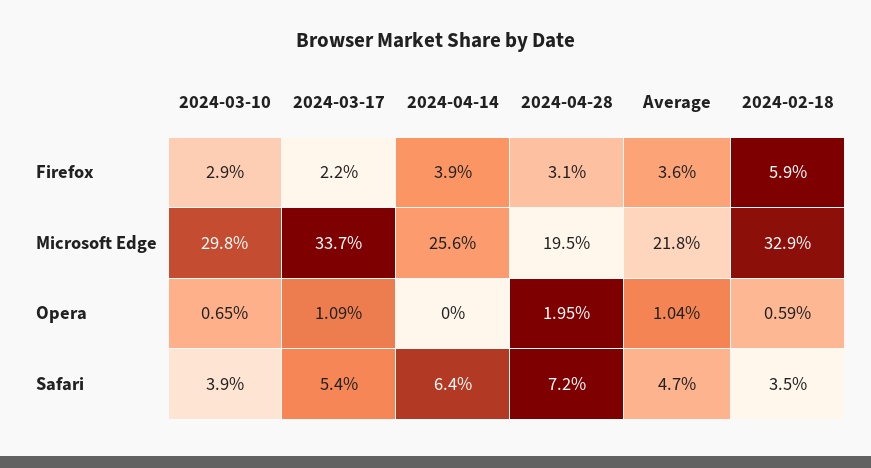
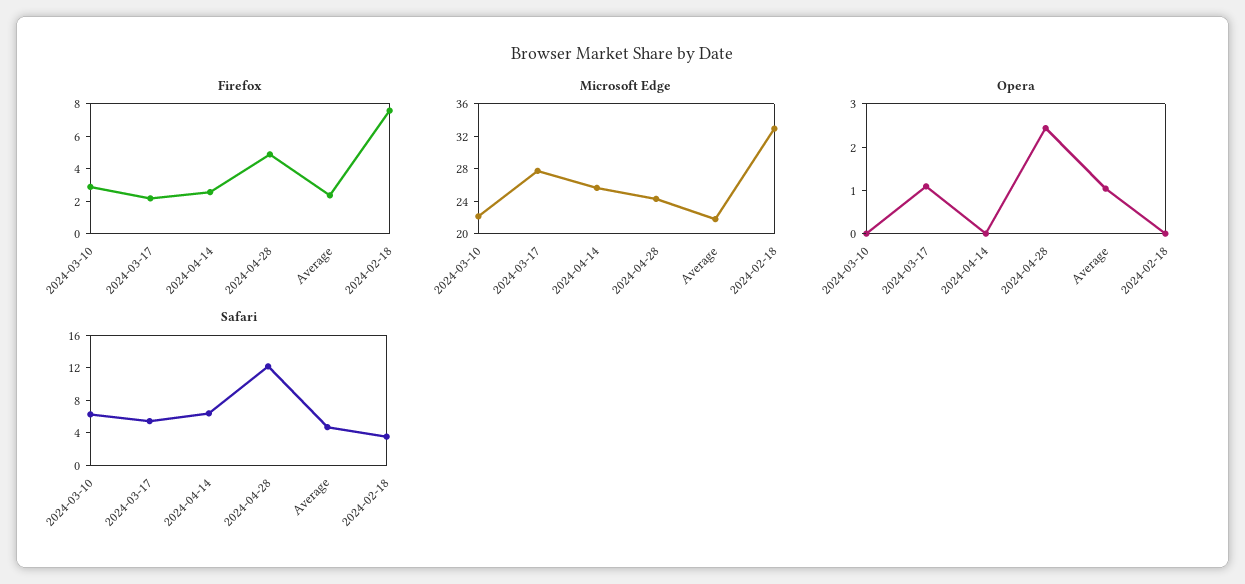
Firefox, 2024-04-14: 3.9 -> 2.5
Firefox, 2024-04-28: 3.1 -> 5
Firefox, Average: 3.6 -> 2.5
Firefox, 2024-02-18: 5.9 -> 7.5
Microsoft Edge, 2024-03-10: 29.8 -> 22
Microsoft Edge, 2024-03-17: 33.7 -> 28
Microsoft Edge, 2024-04-28: 19.5 -> 24
Opera, 2024-03-10: 0.65 -> 0
Opera, 2024-04-28: 1.95 -> 2.4
Opera, 2024-02-18: 0.59 -> 0
Safari, 2024-03-10: 3.9 -> 6
Safari, 2024-04-28: 7.2 -> 12

